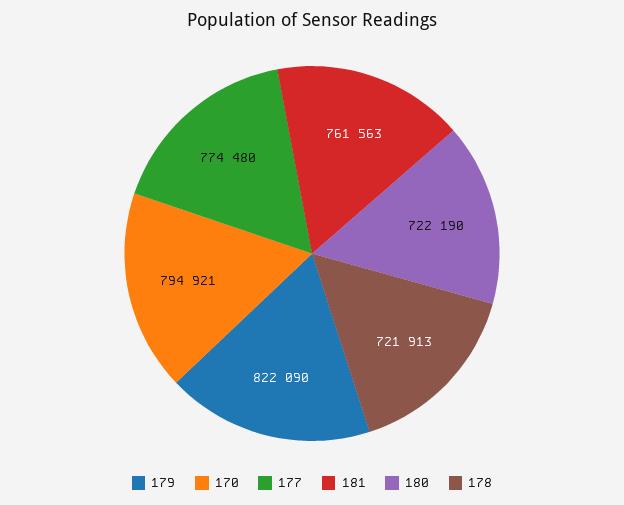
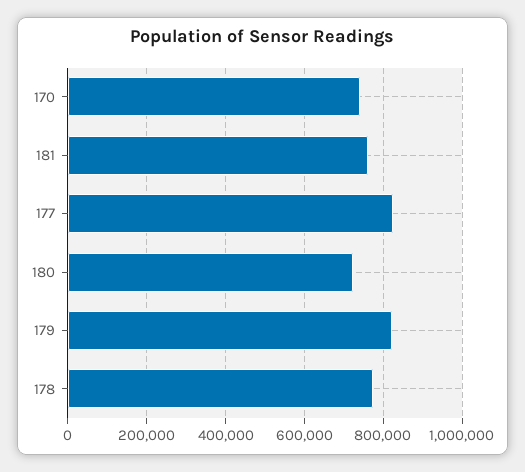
170: 794921 -> 740000
177: 774480 -> 820000
178: 721913 -> 780000

